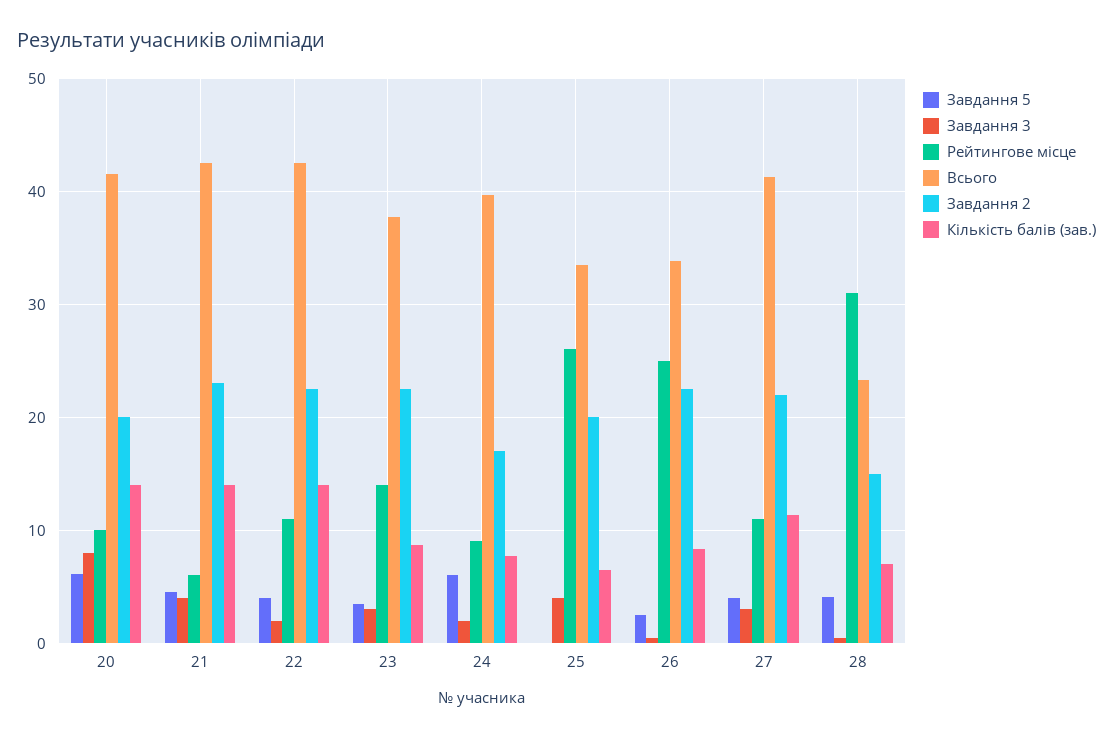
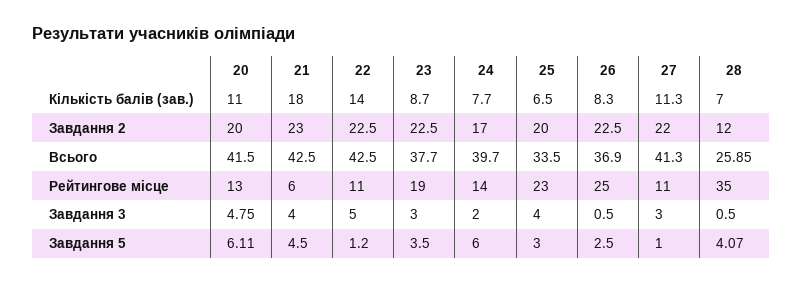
Завдання 3, 20: 8 -> 4.75
Рейтингове місце, 20: 10 -> 13
Кількість балів (зав.), 20: 14 -> 11
Кількість балів (зав.), 21: 14 -> 18
Завдання 5, 22: 4 -> 1.2
Завдання 3, 22: 2 -> 5
Рейтингове місце, 23: 14 -> 19
Рейтингове місце, 24: 9 -> 14
Завдання 5, 25: 0 -> 3
Рейтингове місце, 25: 26 -> 23
Всього, 26: 34 -> 36.9
Завдання 5, 27: 4 -> 1
Рейтингове місце, 28: 31 -> 35
Всього, 28: 23 -> 25.85
Завдання 2, 28: 15 -> 12

